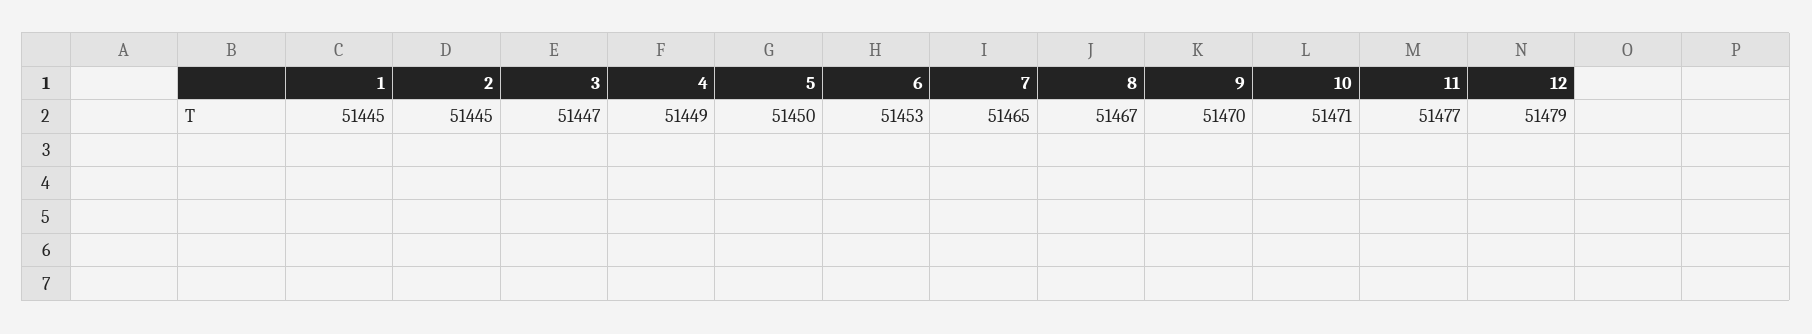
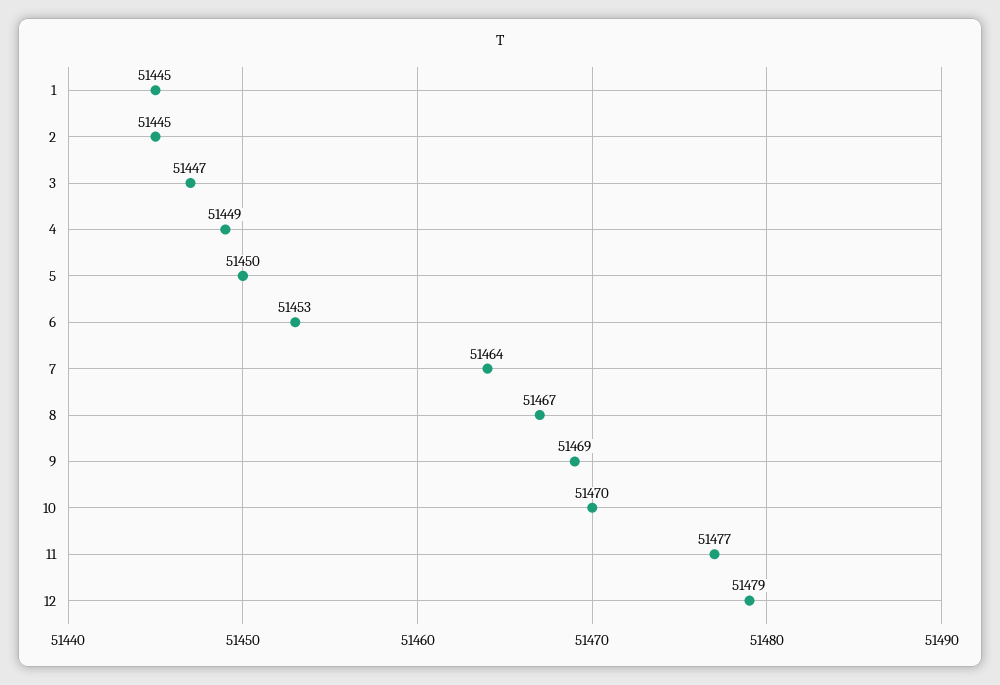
7: 51465 -> 51464
9: 51470 -> 51469
10: 51471 -> 51470

